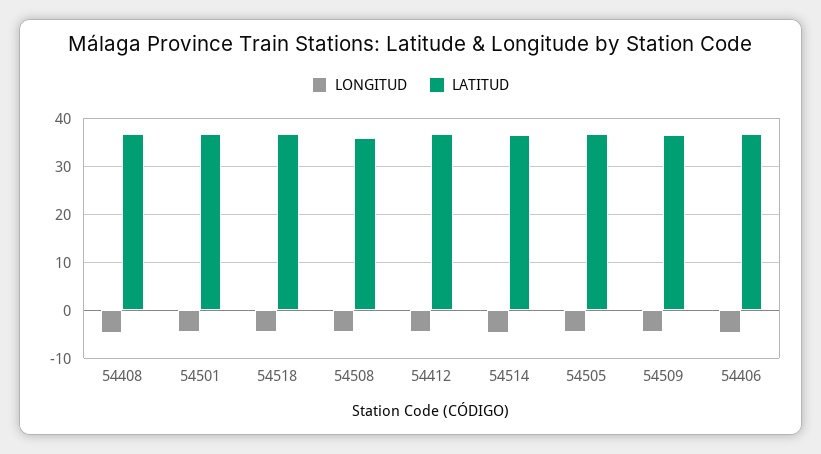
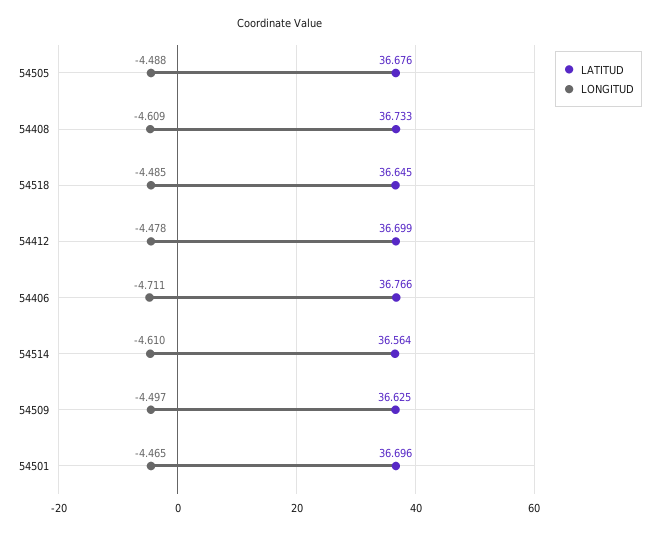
LONGITUD, 54508: -4 -> none
LATITUD, 54508: 36 -> none

